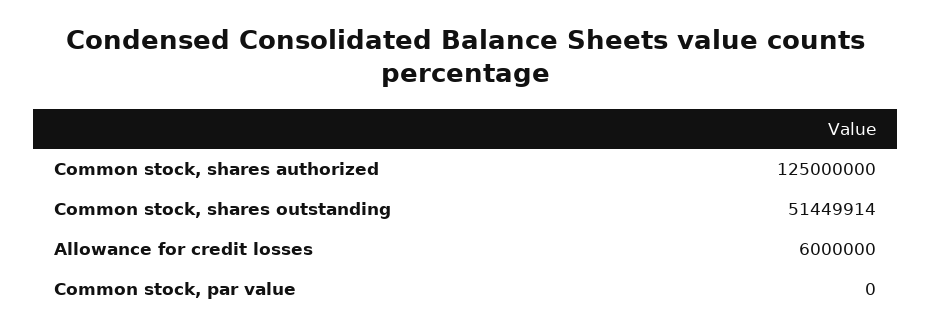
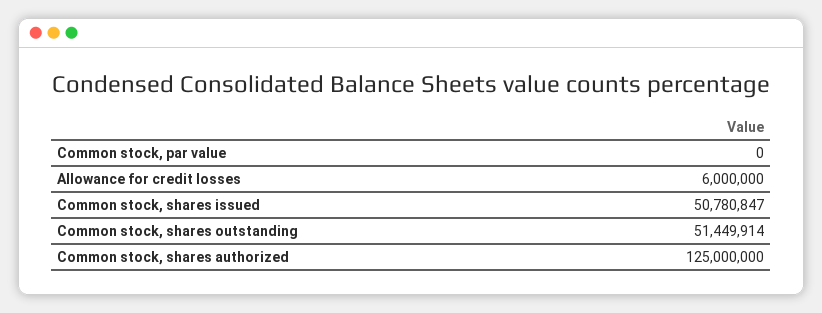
Common stock, shares issued: none -> 50780847

